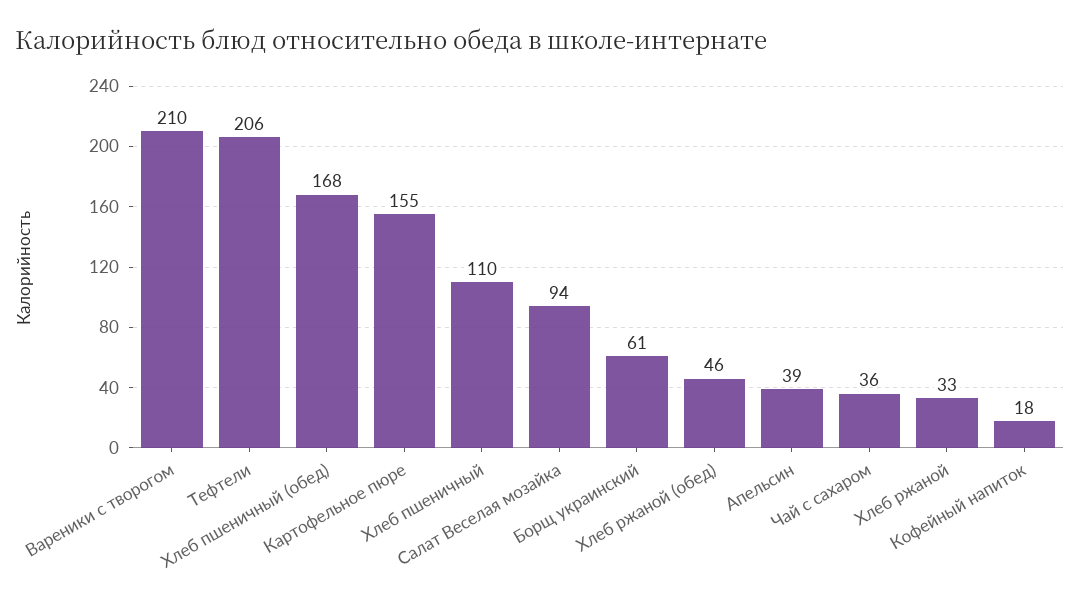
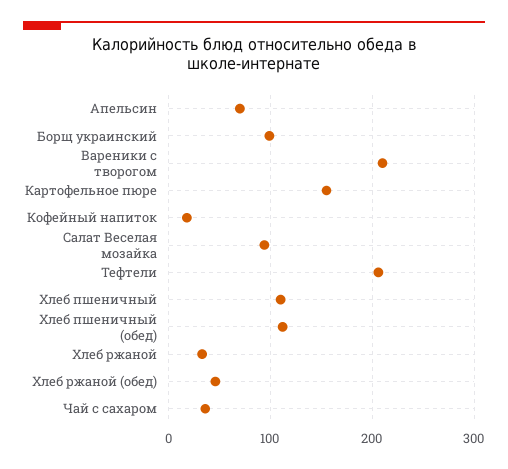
Хлеб пшеничный (обед): 168 -> 110
Борщ украинский: 61 -> 100
Апельсин: 39 -> 70

